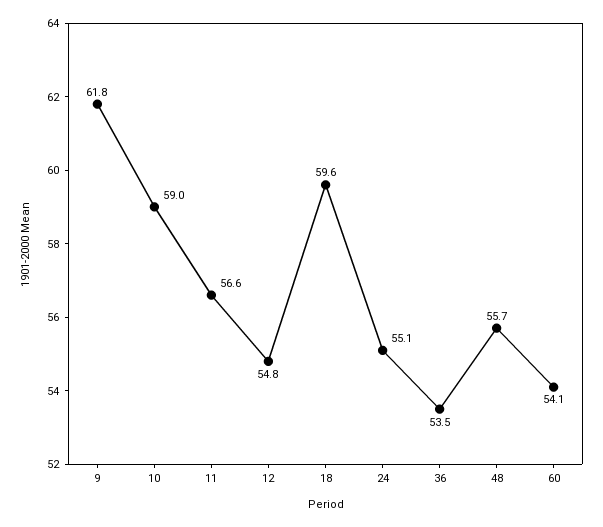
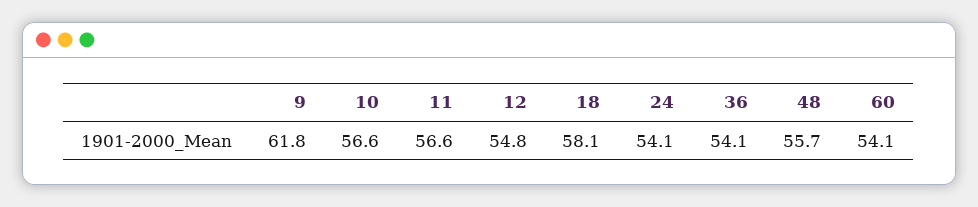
10: 59 -> 56.6
18: 59.6 -> 58.1
24: 55.1 -> 54.1
36: 53.5 -> 54.1

